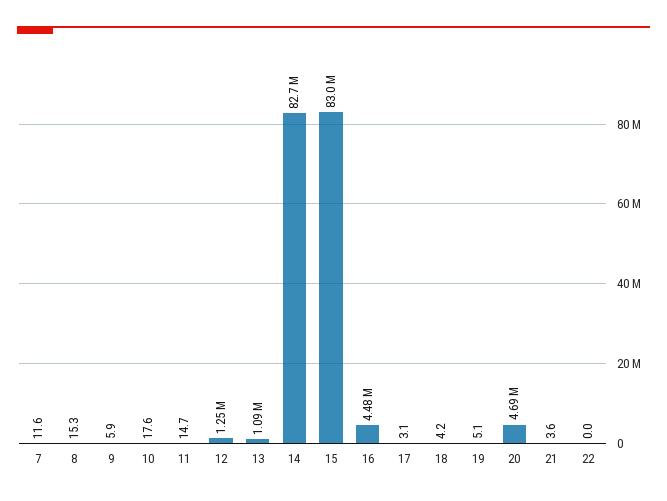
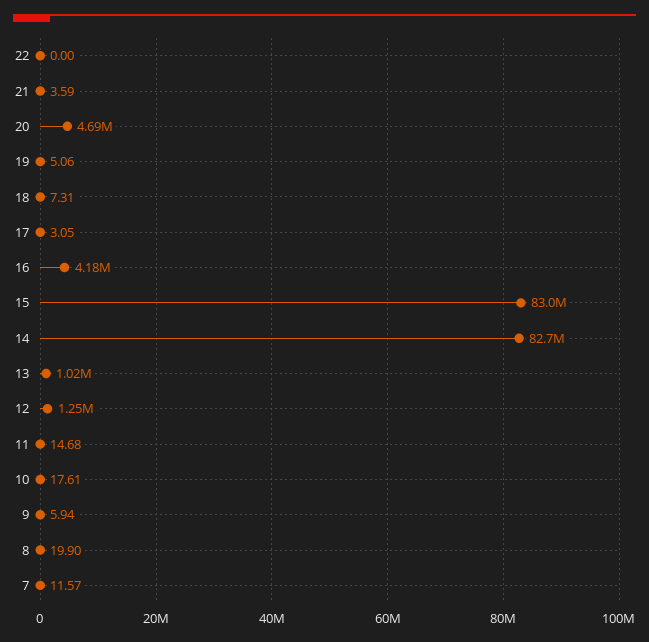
8: 15.3 -> 19.9
13: 1090000 -> 1020000
16: 4480000 -> 4180000
18: 4.2 -> 7.31

